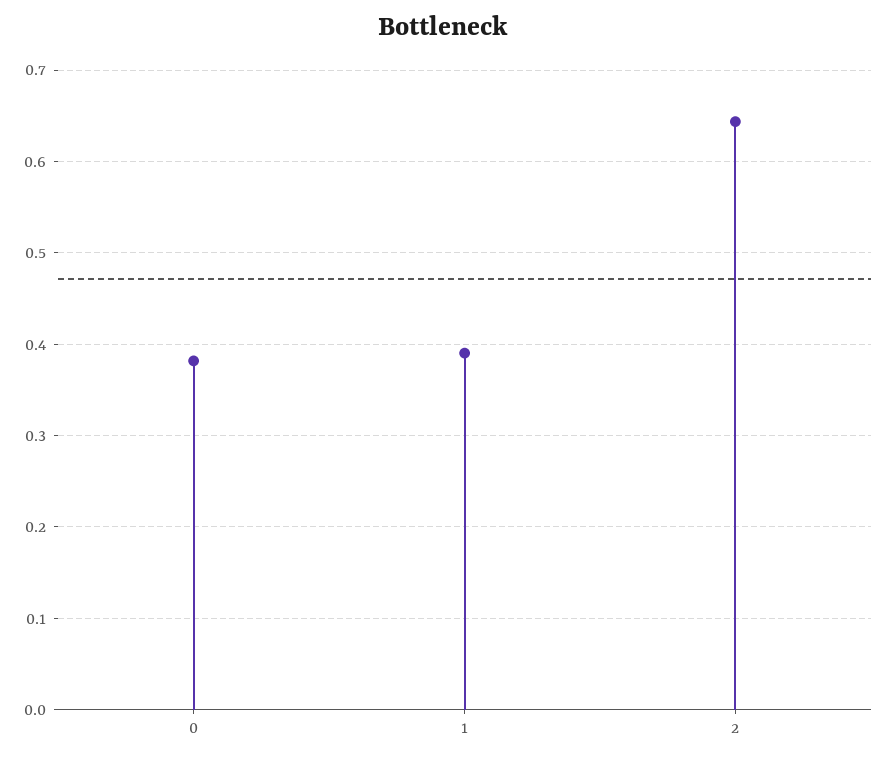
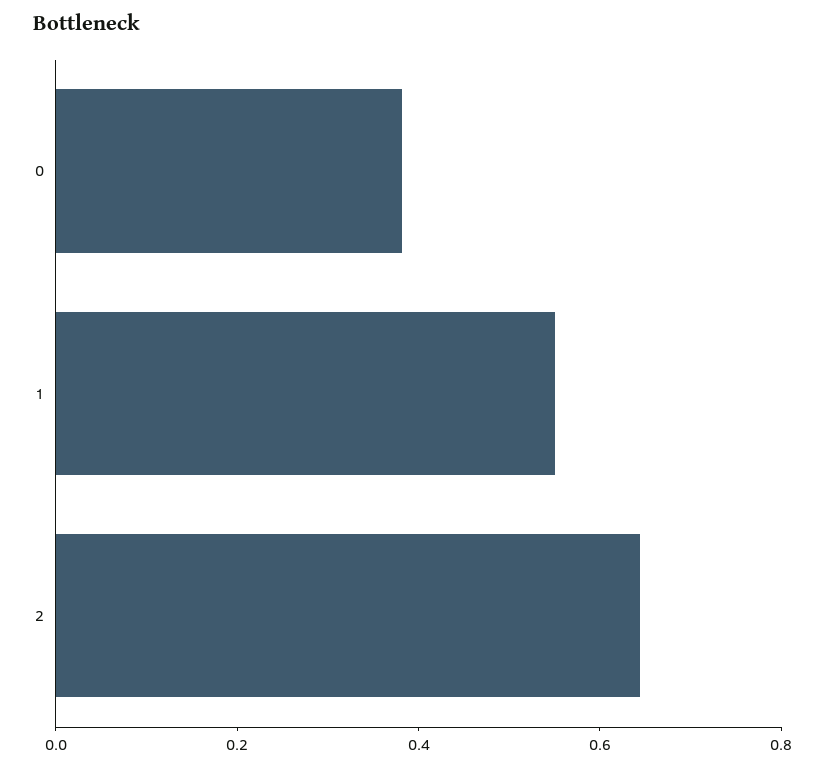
1: 0.39 -> 0.55

